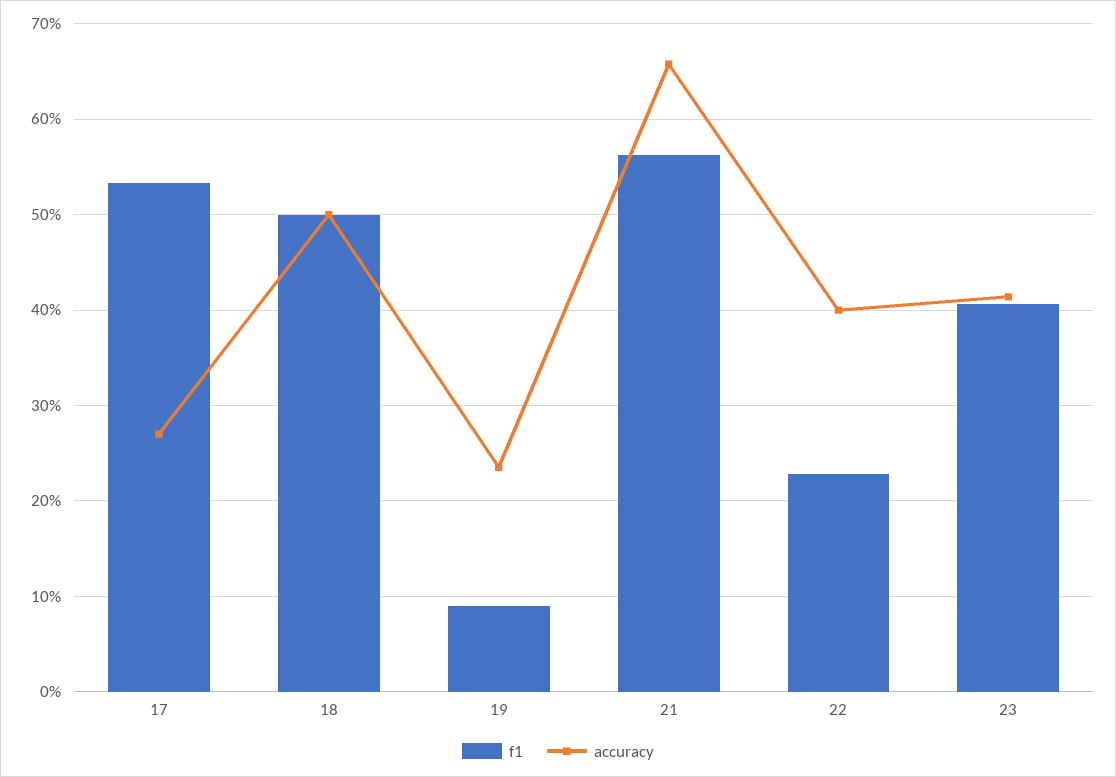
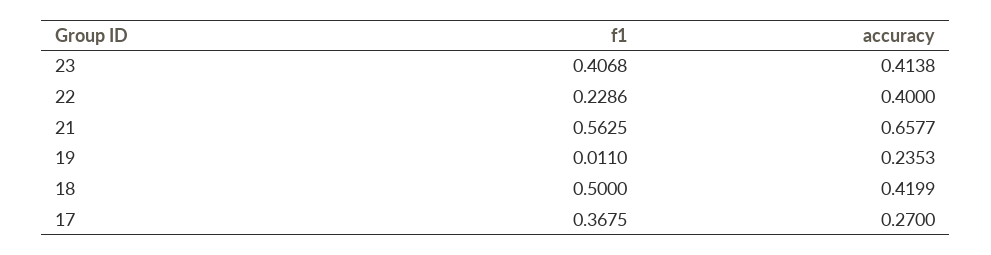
f1, 17: 0.53 -> 0.3675
accuracy, 18: 0.5 -> 0.4199
f1, 19: 0.09 -> 0.011

